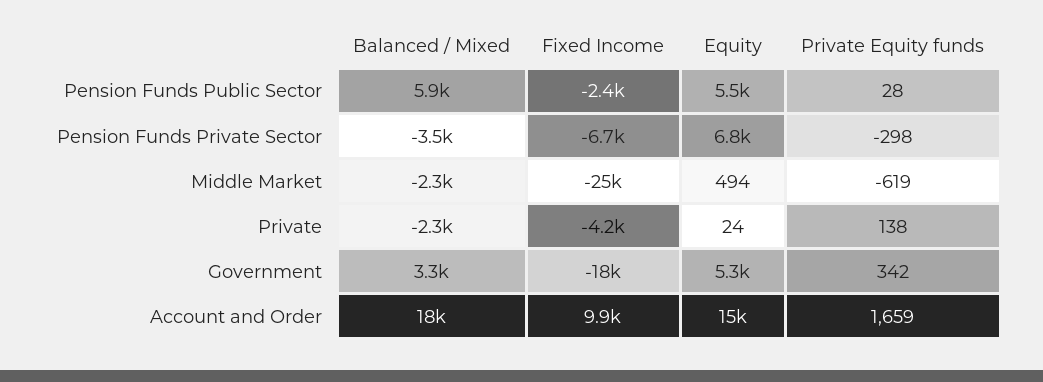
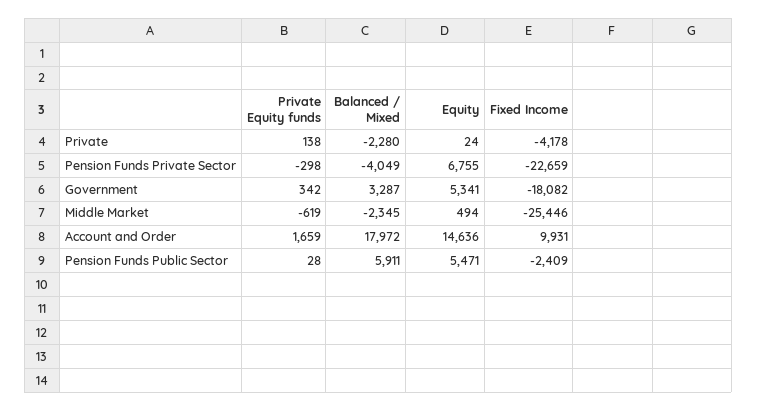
Balanced / Mixed, Pension Funds Private Sector: -3500 -> -4049
Fixed Income, Pension Funds Private Sector: -6700 -> -22659

